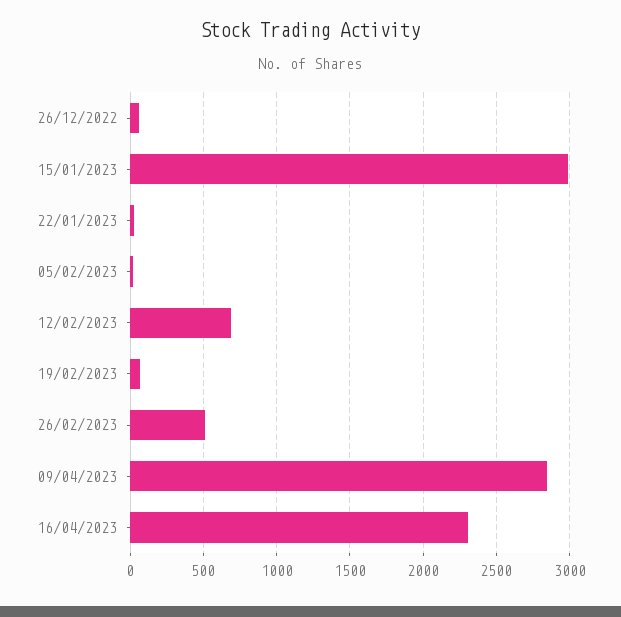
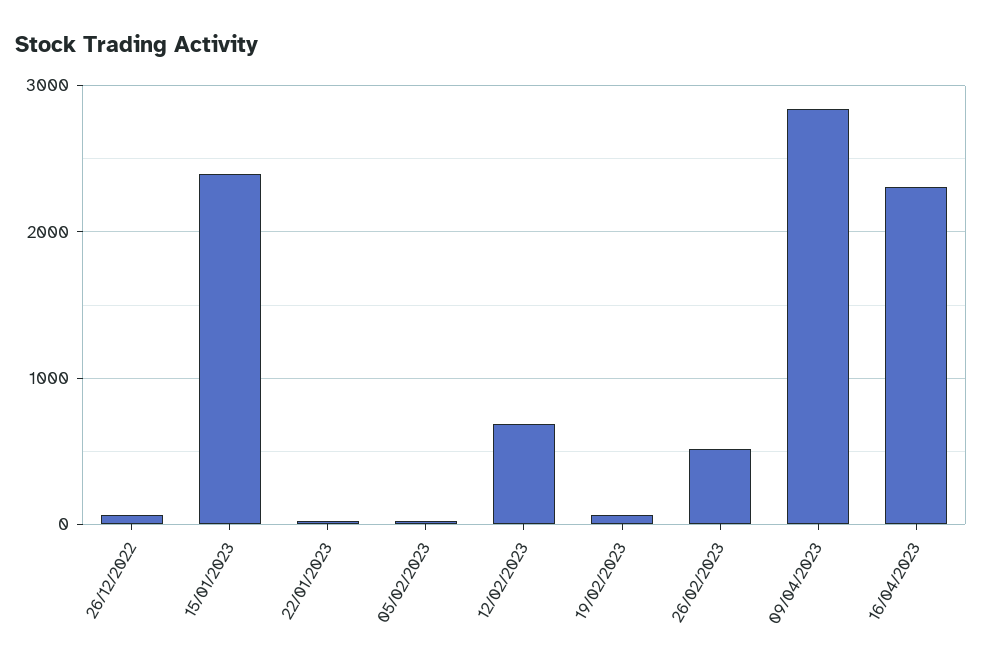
15/01/2023: 3000 -> 2400

